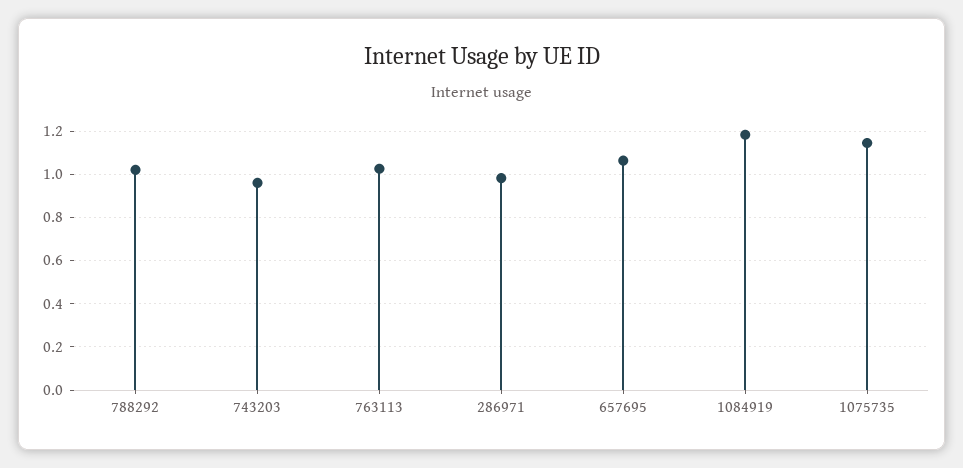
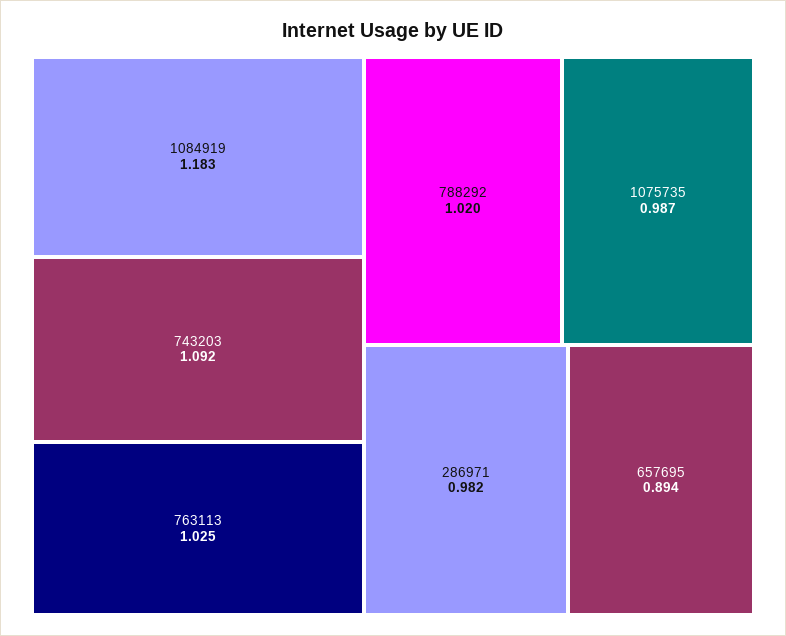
743203: 0.95 -> 1.092
657695: 1.05 -> 0.894
1075735: 1.15 -> 0.987

